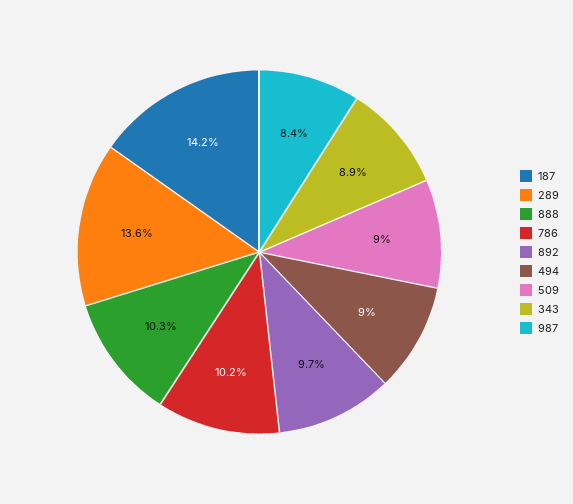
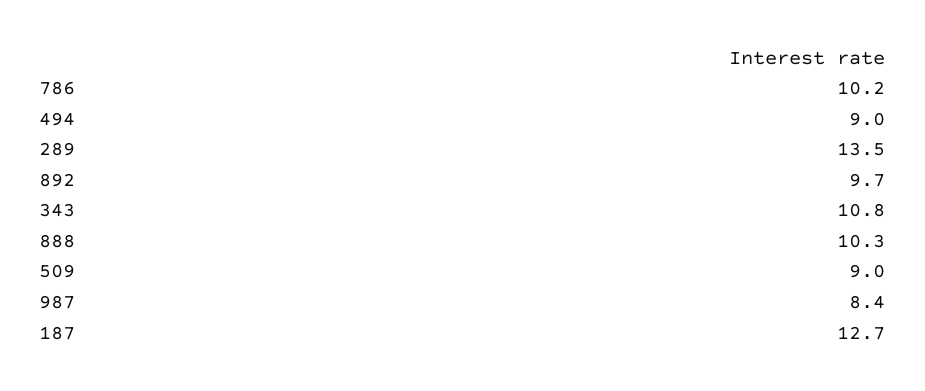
187: 14.2 -> 12.7
289: 13.6 -> 13.5
343: 8.9 -> 10.8

